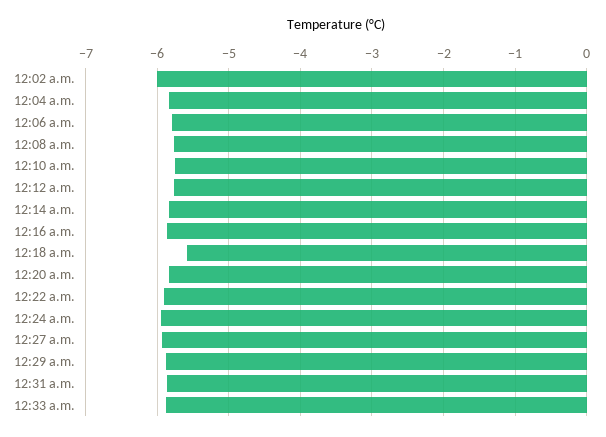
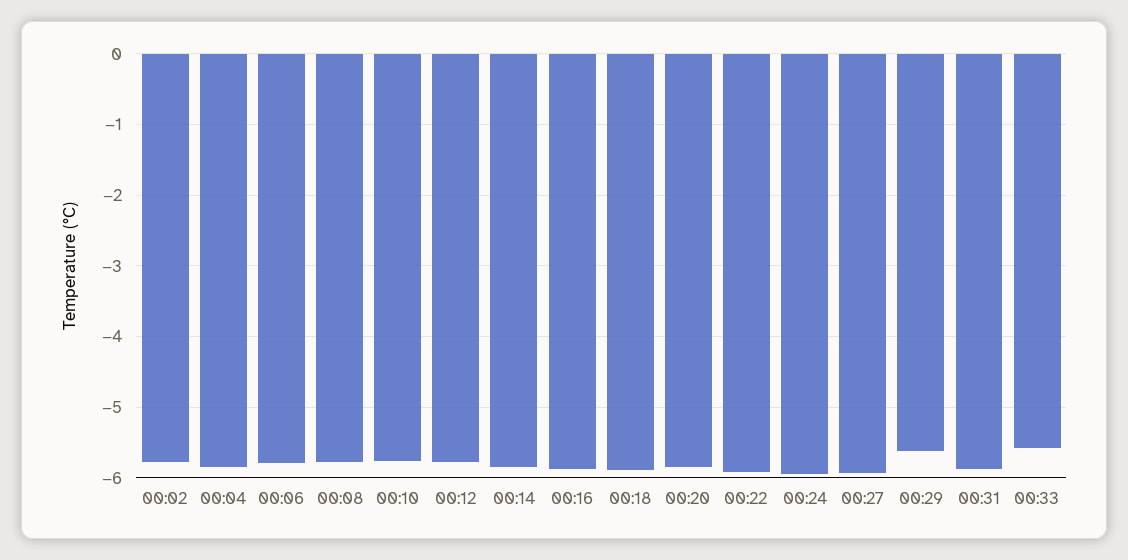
12:02 a.m.: -6 -> -5.8
12:18 a.m.: -5.6 -> -5.9
12:29 a.m.: -5.9 -> -5.6
12:33 a.m.: -5.9 -> -5.6

